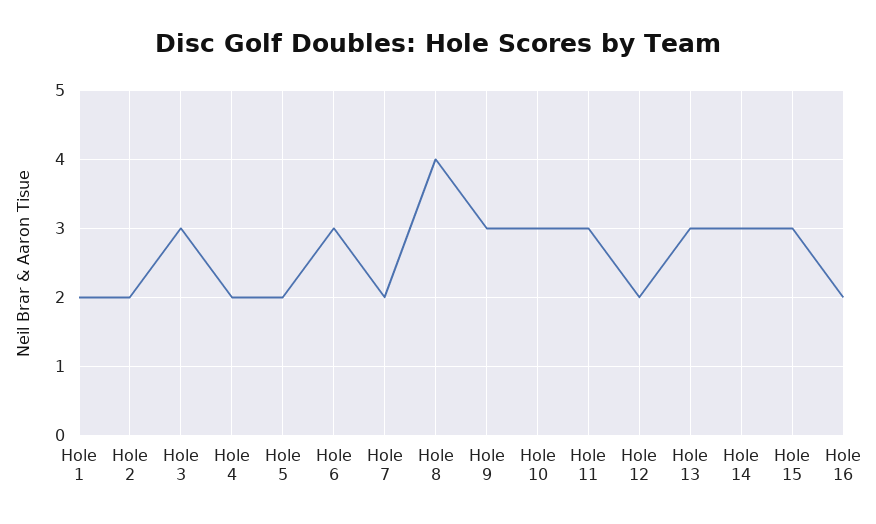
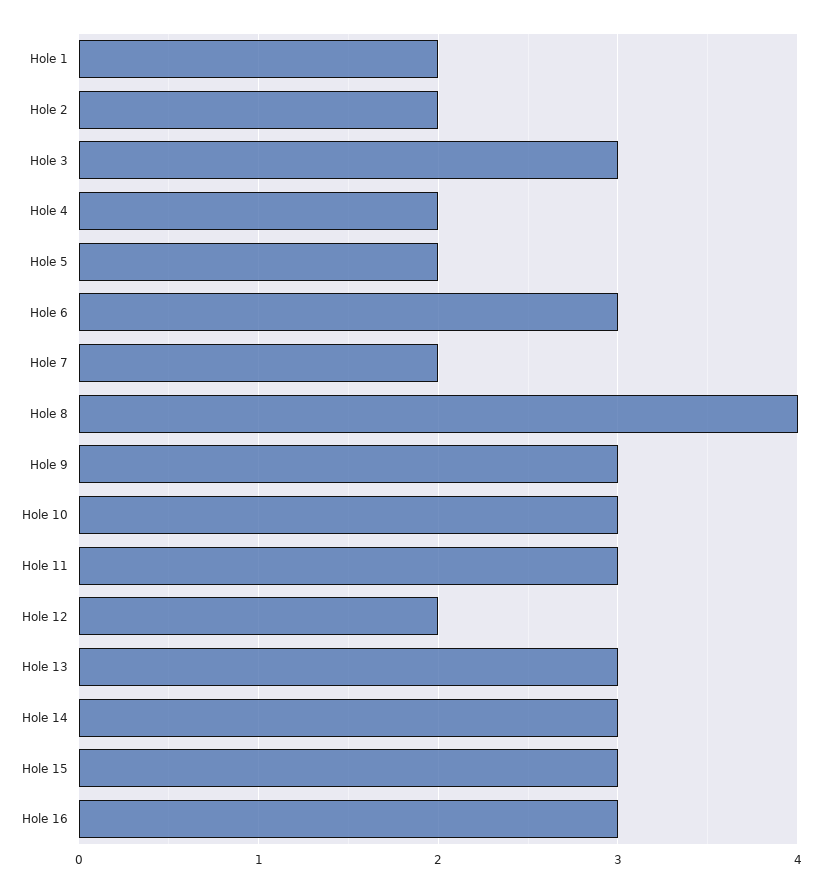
Hole 16: 2 -> 3

